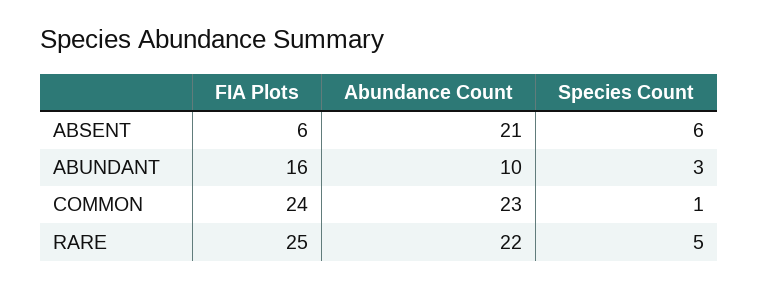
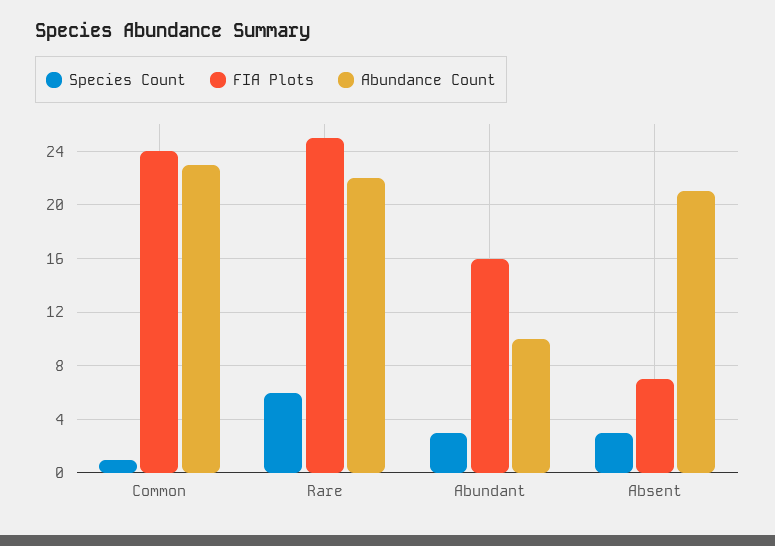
FIA Plots, ABSENT: 6 -> 7
Species Count, ABSENT: 6 -> 3
Species Count, RARE: 5 -> 6

